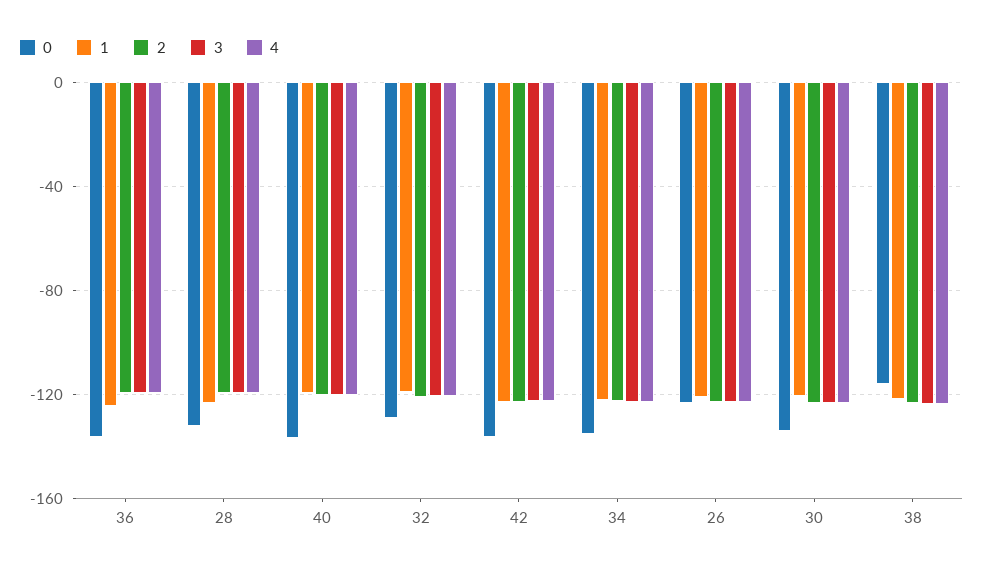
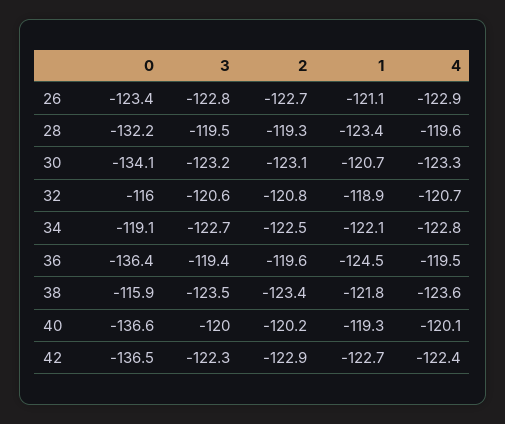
0, 32: -130 -> -116
0, 34: -135 -> -119.1

